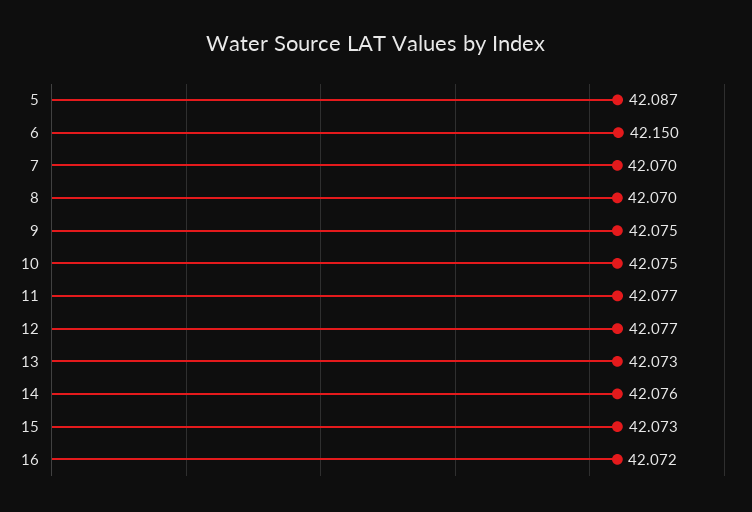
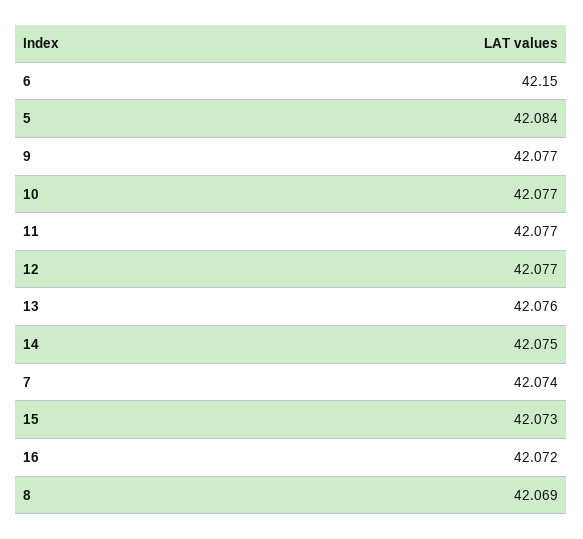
5: 42.087 -> 42.084
7: 42.07 -> 42.074
8: 42.07 -> 42.069
9: 42.075 -> 42.077
10: 42.075 -> 42.077
13: 42.073 -> 42.076
14: 42.076 -> 42.075

